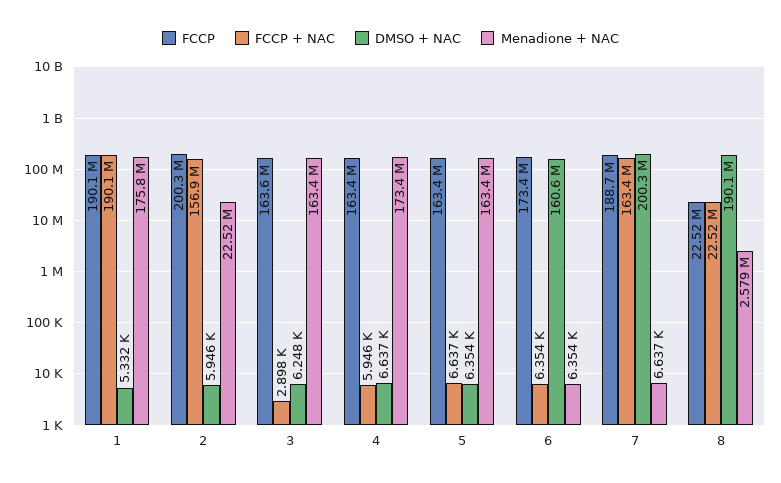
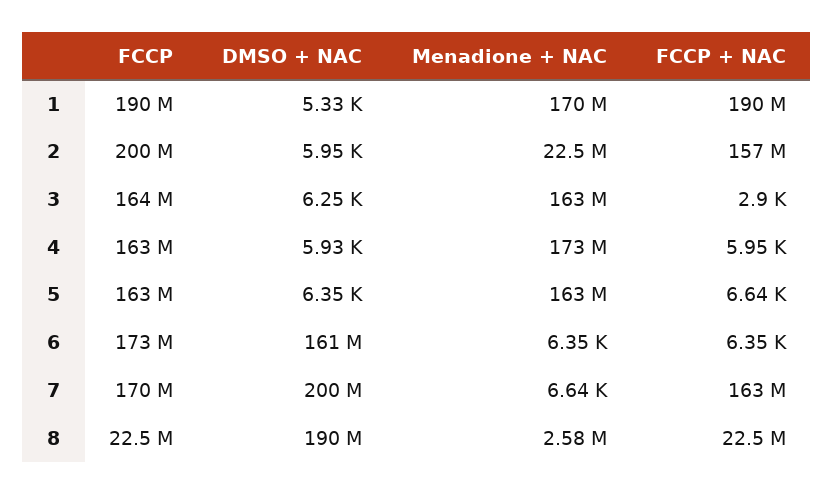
Menadione + NAC, 1: 175800000 -> 170000000
DMSO + NAC, 4: 6637 -> 5930
FCCP, 7: 188700000 -> 170000000

